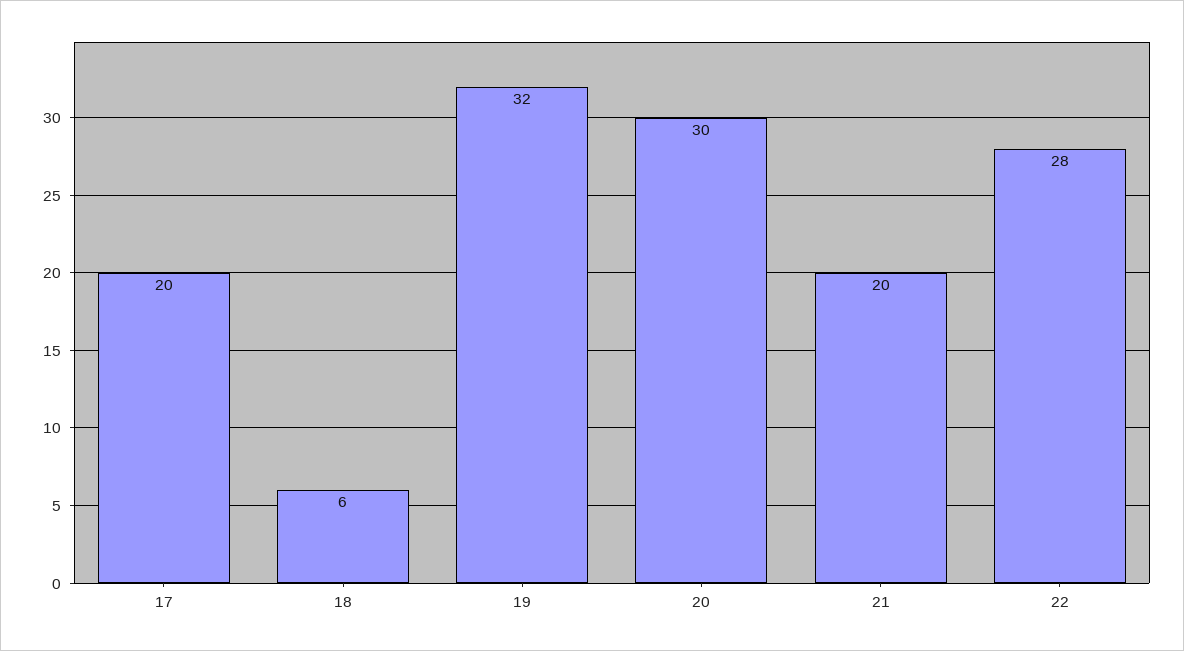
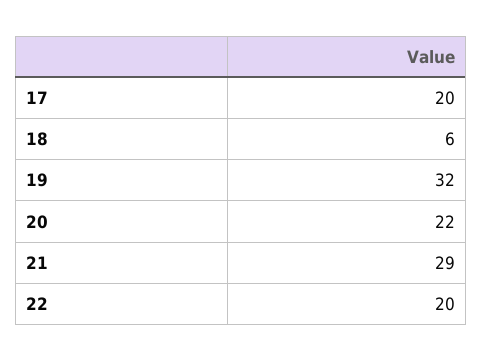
20: 30 -> 22
21: 20 -> 29
22: 28 -> 20

